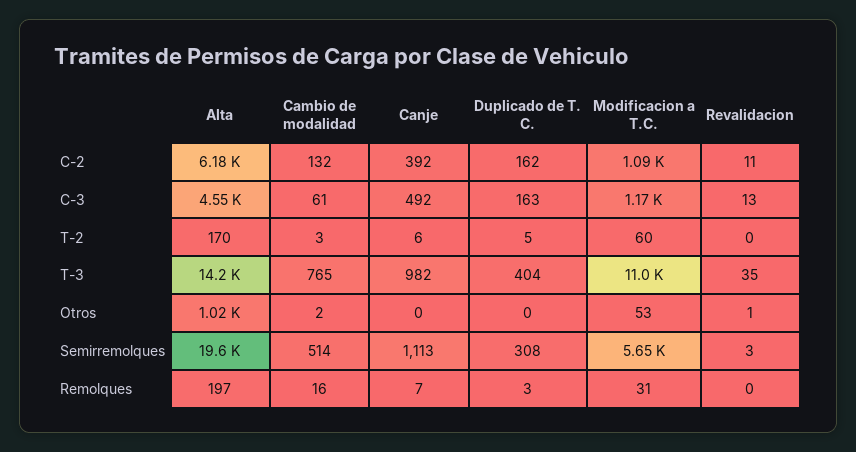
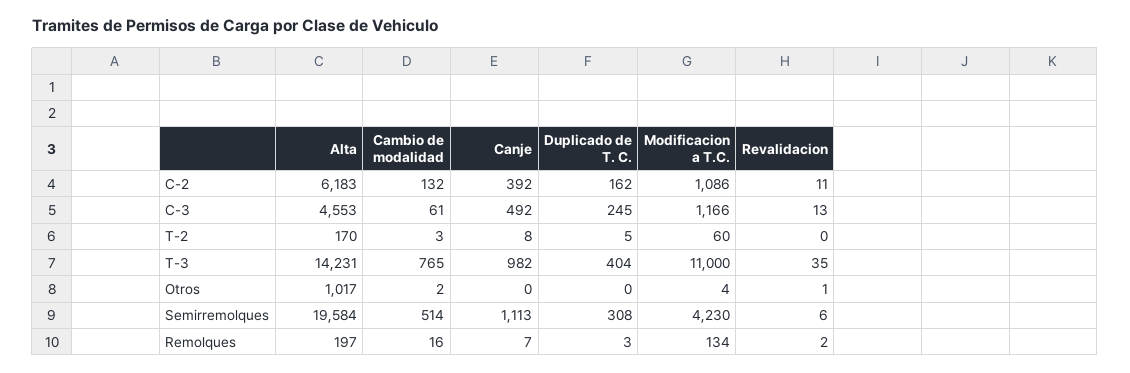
Duplicado de T. C., C-3: 163 -> 245
Canje, T-2: 6 -> 8
Modificacion a T.C., Otros: 53 -> 4
Modificacion a T.C., Semirremolques: 5650 -> 4230
Revalidacion, Semirremolques: 3 -> 6
Modificacion a T.C., Remolques: 31 -> 134
Revalidacion, Remolques: 0 -> 2

